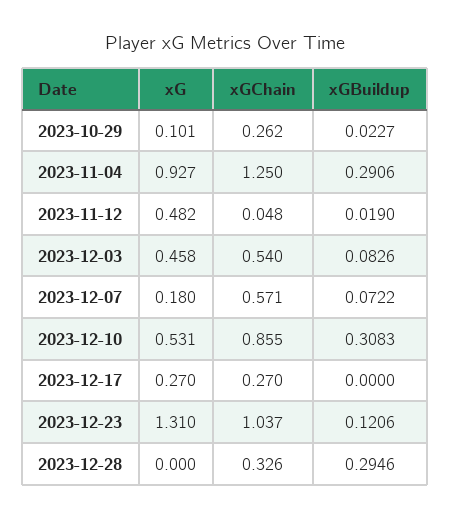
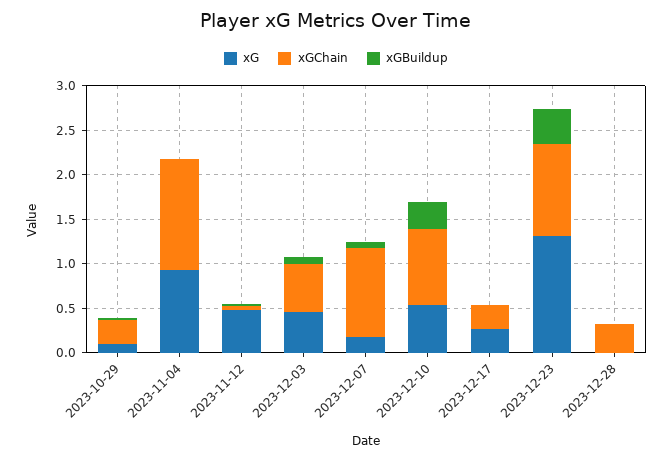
xGBuildup, 2023-11-04: 0.2906 -> 0
xGChain, 2023-12-07: 0.571 -> 1
xGBuildup, 2023-12-23: 0.1206 -> 0.4
xGBuildup, 2023-12-28: 0.2946 -> 0

